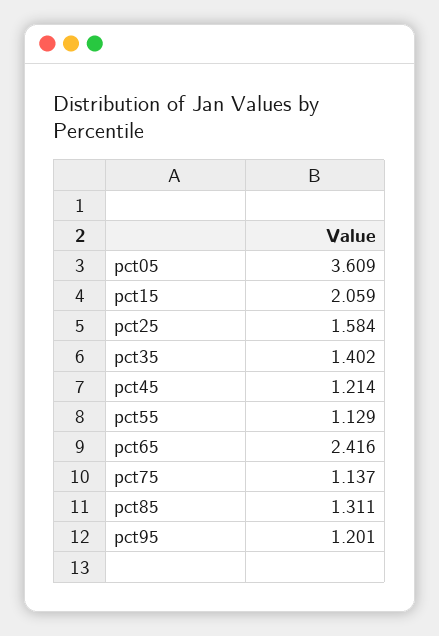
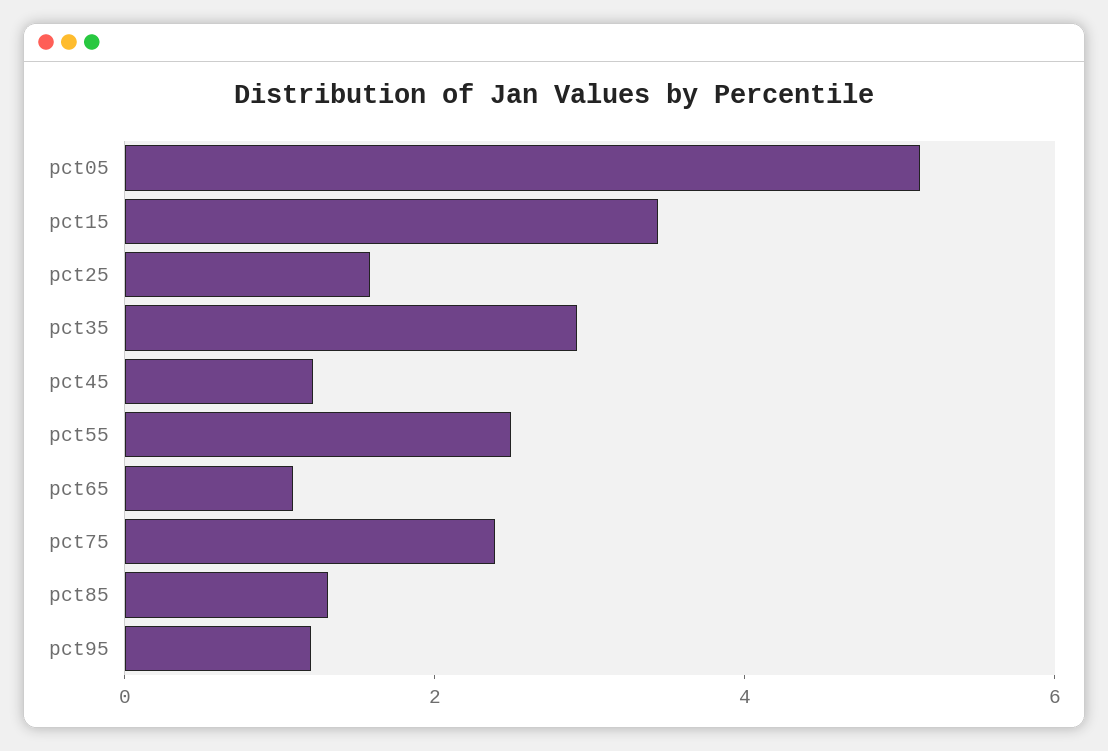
pct05: 3.609 -> 5
pct15: 2.059 -> 3.5
pct35: 1.402 -> 3
pct55: 1.129 -> 2.5
pct65: 2.416 -> 1
pct75: 1.137 -> 2.5

